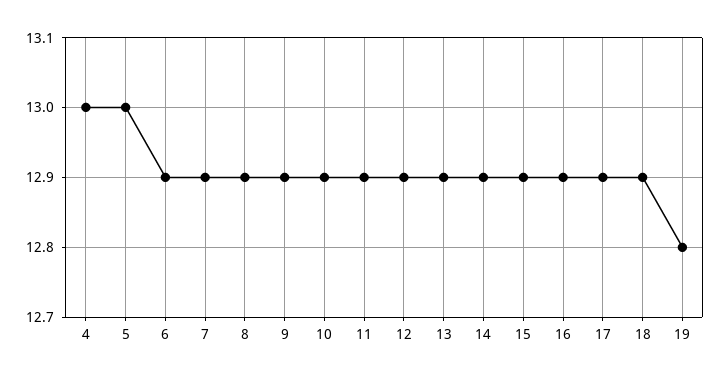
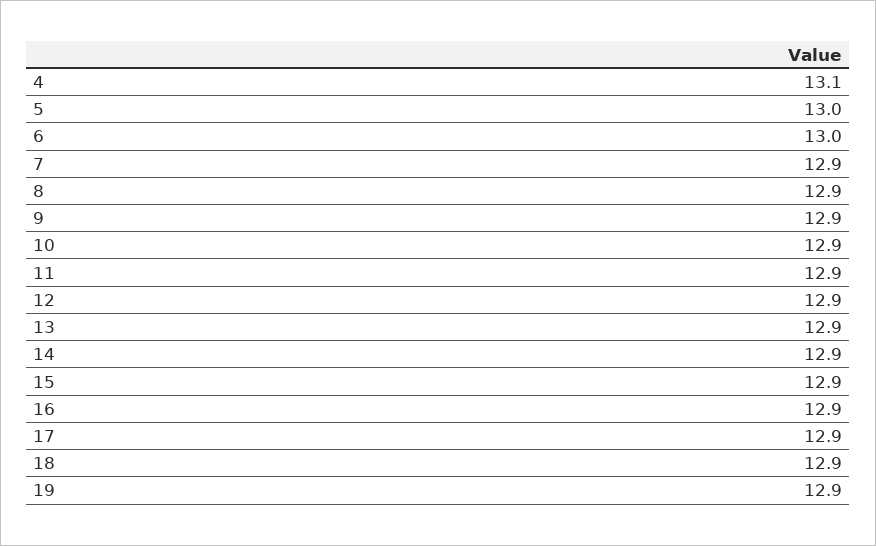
4: 13 -> 13.1
6: 12.9 -> 13
19: 12.8 -> 12.9

